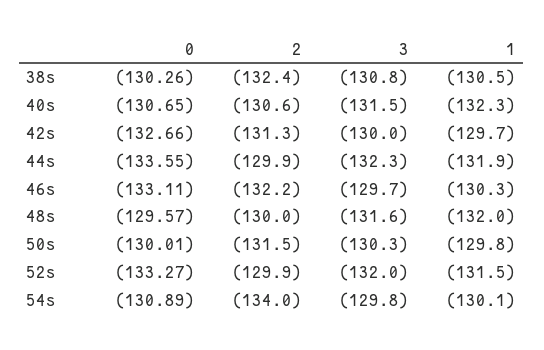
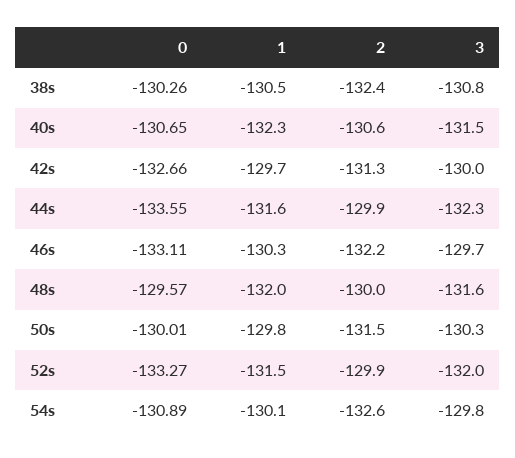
1, 44s: -131.9 -> -131.6
2, 54s: -134 -> -132.6

